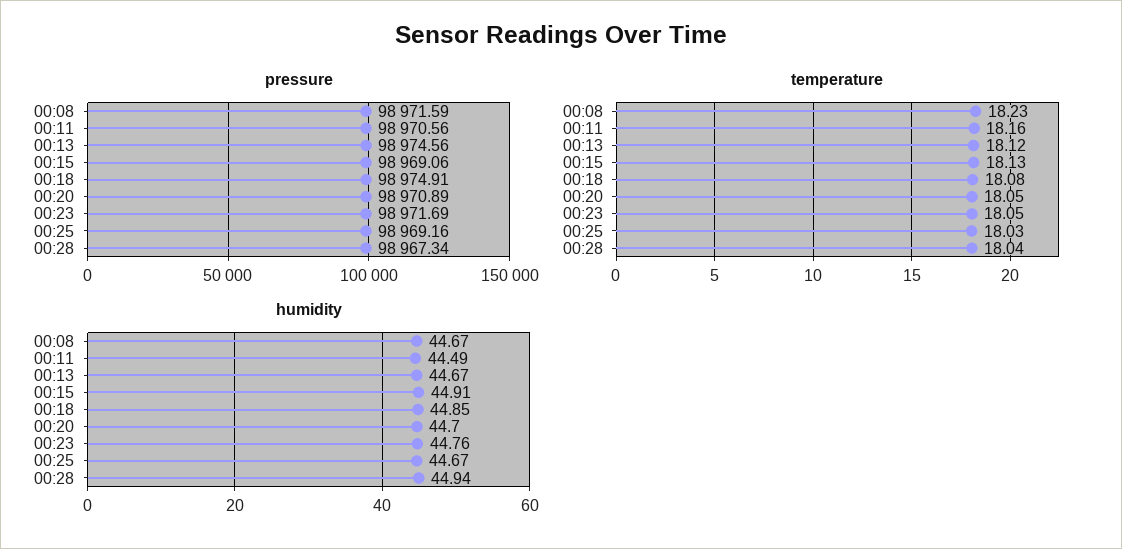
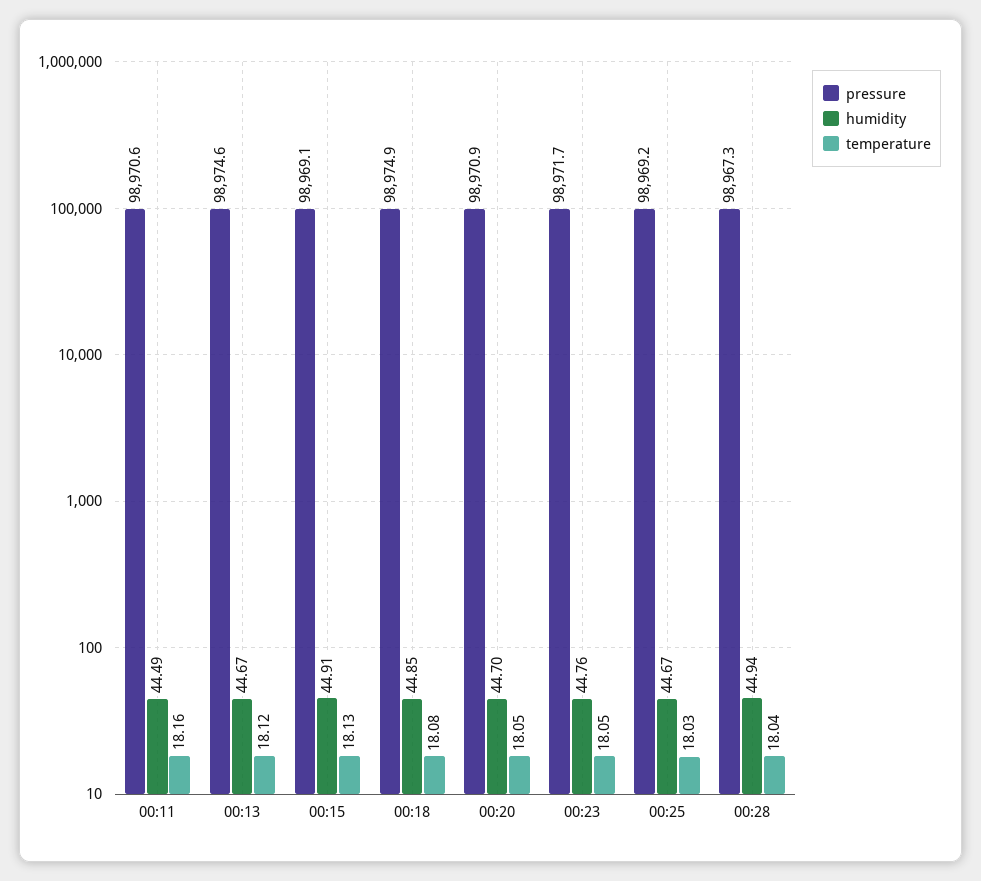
pressure, 00:08: 98971.59 -> none
temperature, 00:08: 18.23 -> none
humidity, 00:08: 44.67 -> none

